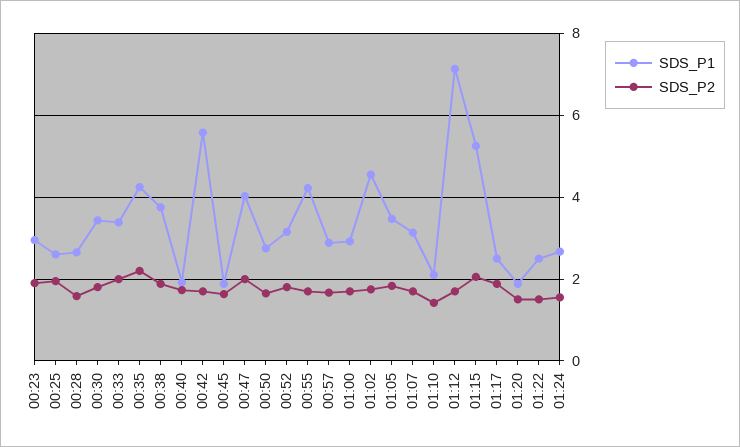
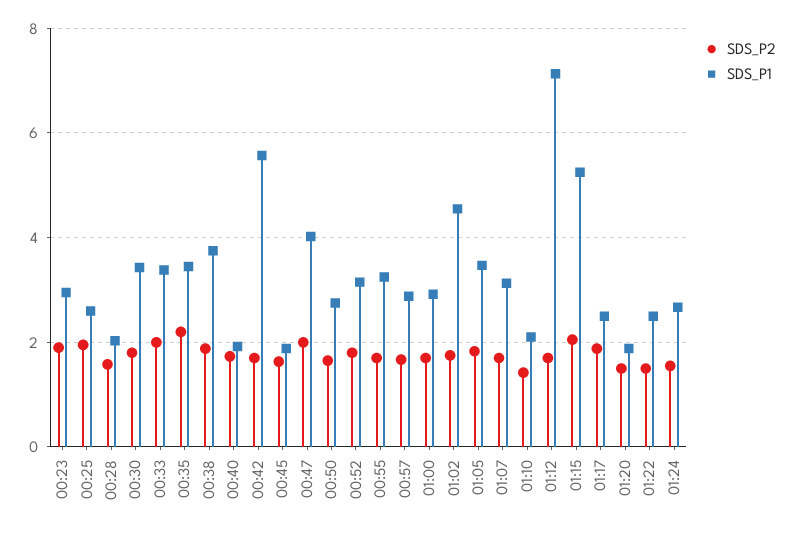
SDS_P1, 00:28: 2.6 -> 2
SDS_P1, 00:35: 4.2 -> 3.4
SDS_P1, 00:55: 4.2 -> 3.2

